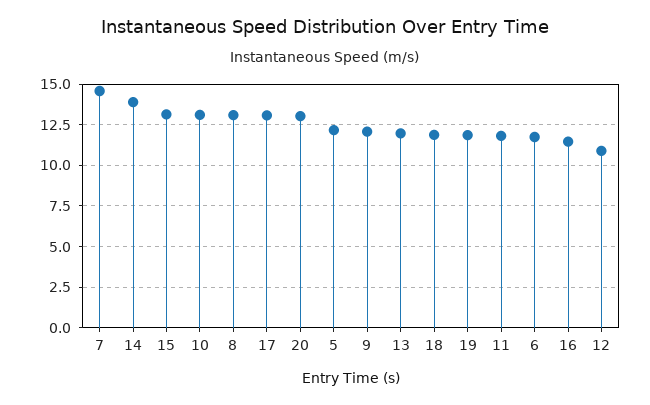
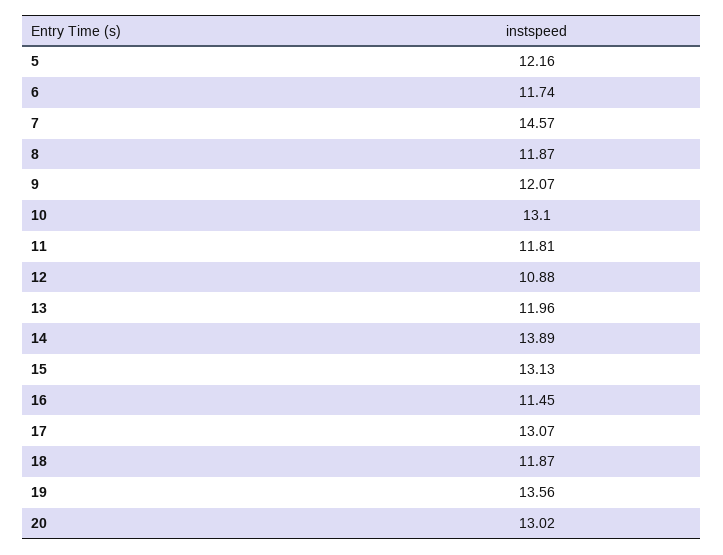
8: 13 -> 11.87
19: 12 -> 13.56

